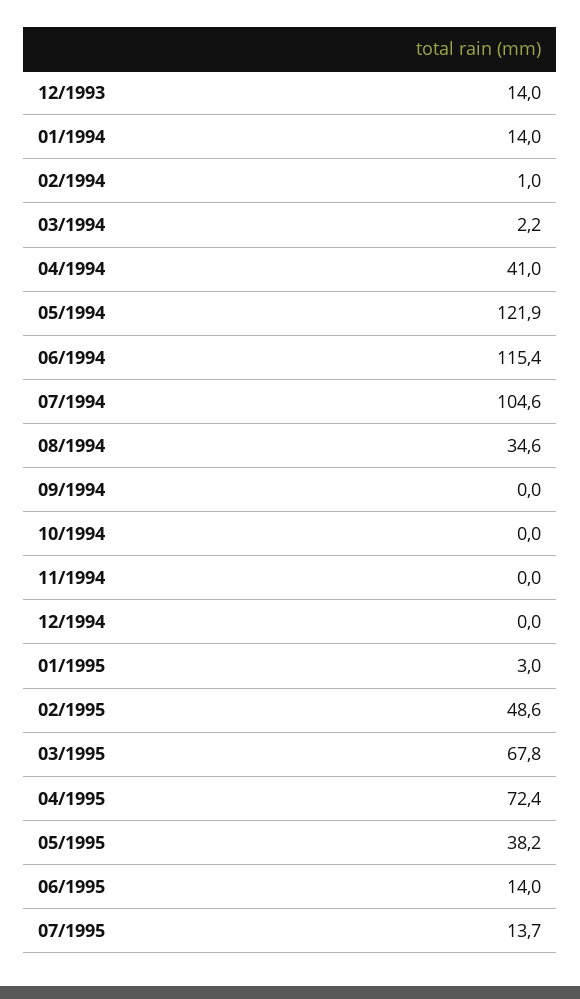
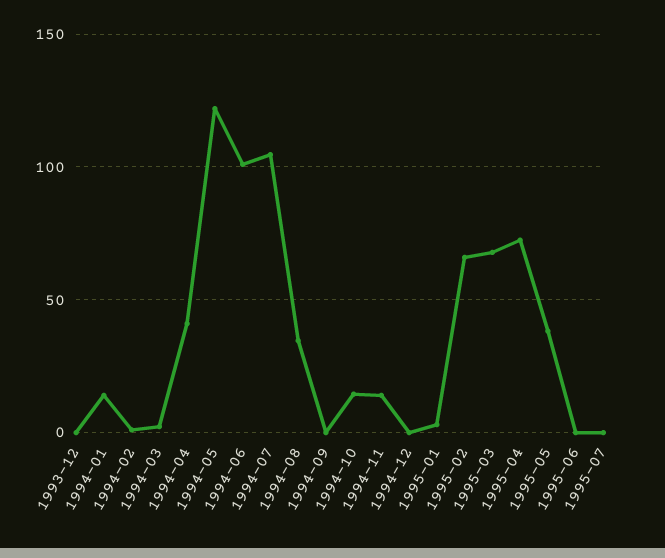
12/1993: 14 -> 0
06/1994: 115.4 -> 100
10/1994: 0 -> 15
11/1994: 0 -> 15
02/1995: 48.6 -> 65
06/1995: 14 -> 0
07/1995: 13.7 -> 0

